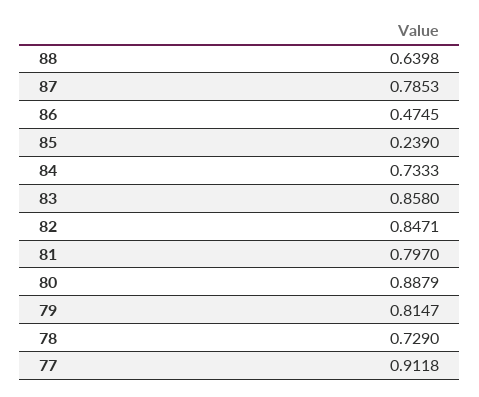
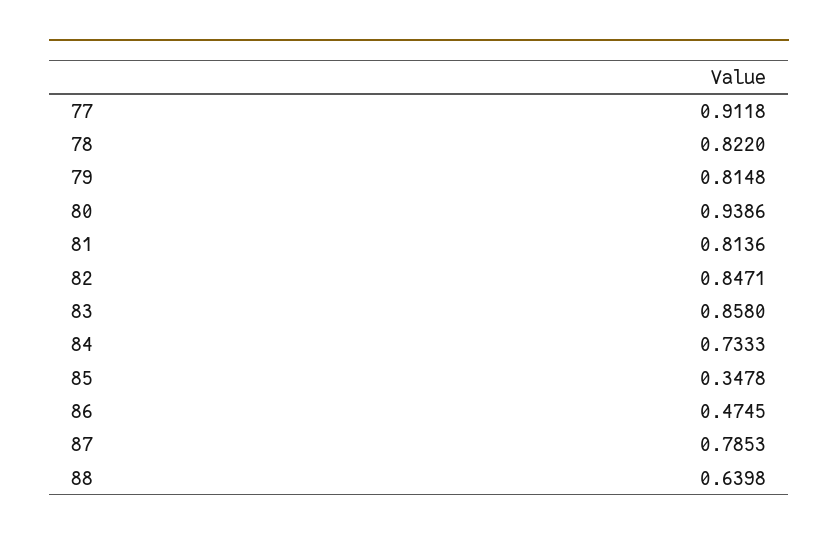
85: 0.239 -> 0.3478
81: 0.797 -> 0.8136
80: 0.8879 -> 0.9386
79: 0.8147 -> 0.8148
78: 0.729 -> 0.822

